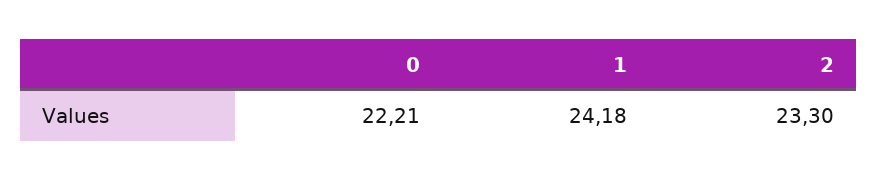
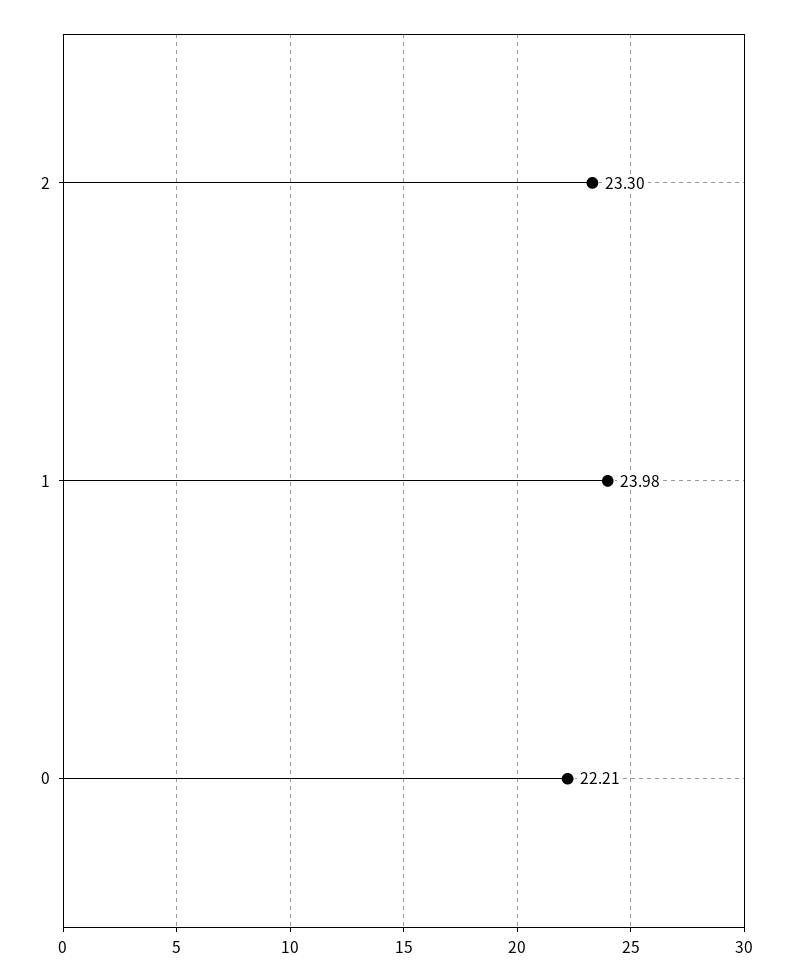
1: 24.18 -> 23.98

